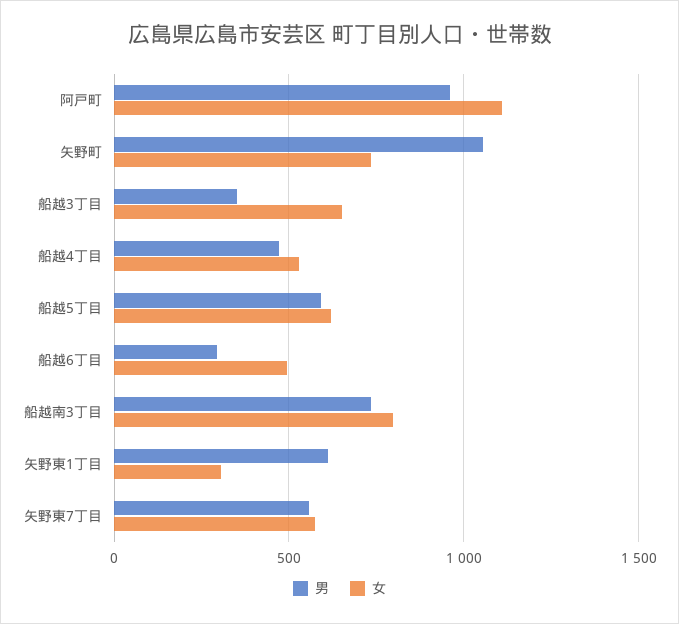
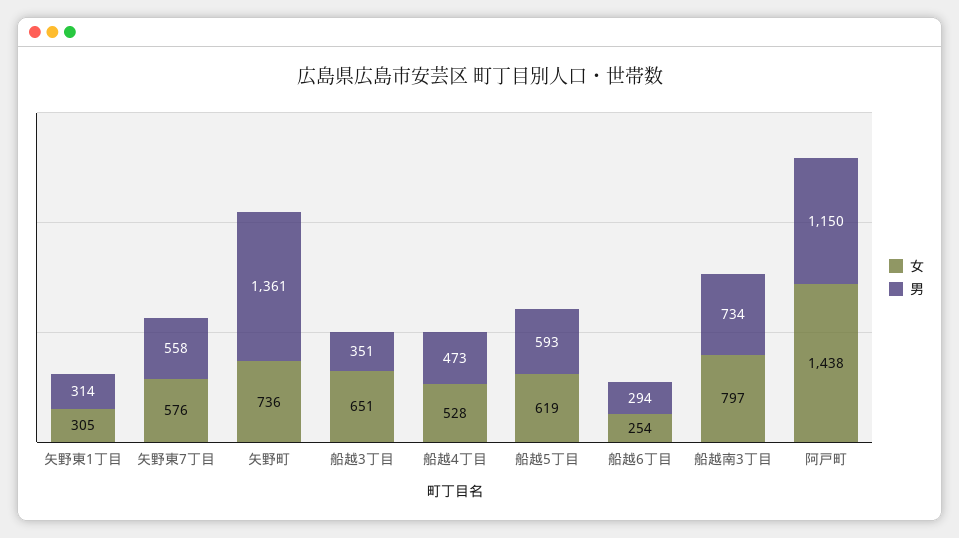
男, 阿戸町: 950 -> 1150
女, 阿戸町: 1100 -> 1438
男, 矢野町: 1050 -> 1361
女, 船越6丁目: 500 -> 254
男, 矢野東1丁目: 600 -> 314

